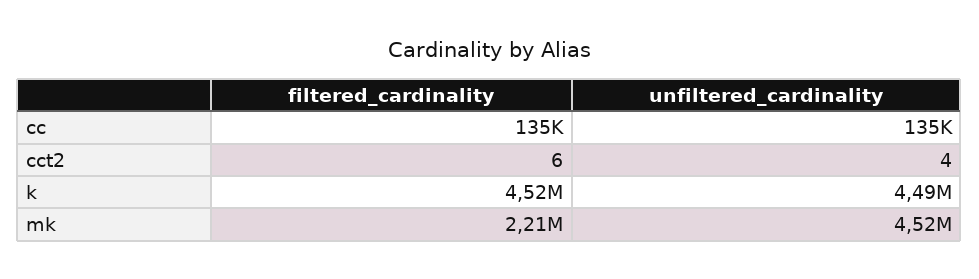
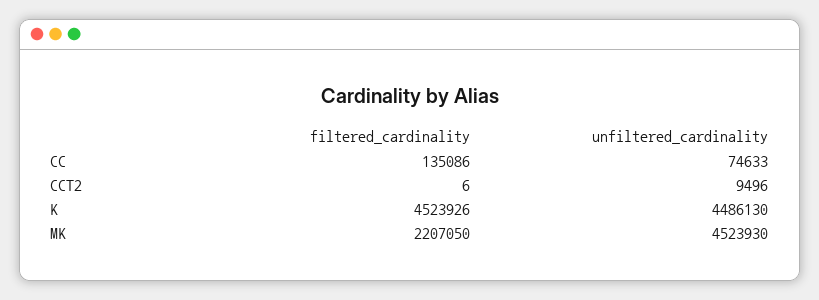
unfiltered_cardinality, cc: 135000 -> 74633
unfiltered_cardinality, cct2: 4 -> 9496

